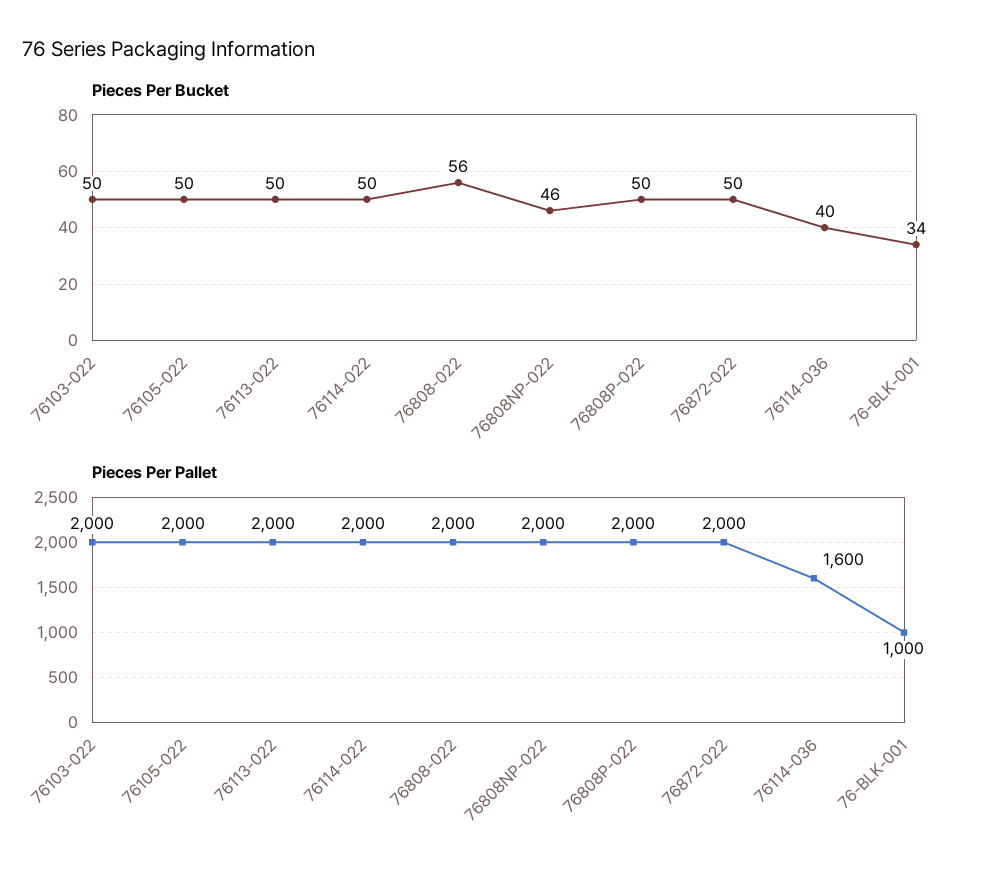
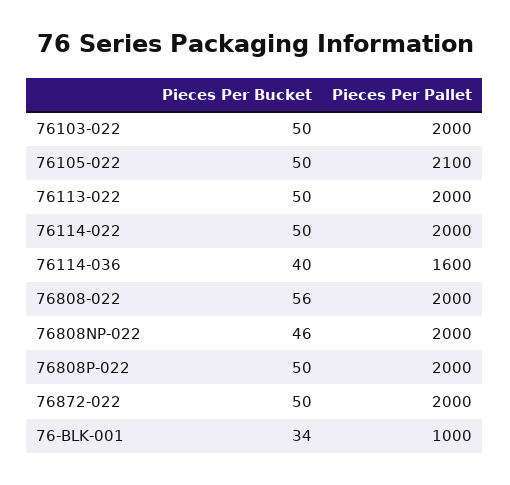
Pieces Per Pallet, 76105-022: 2000 -> 2100

